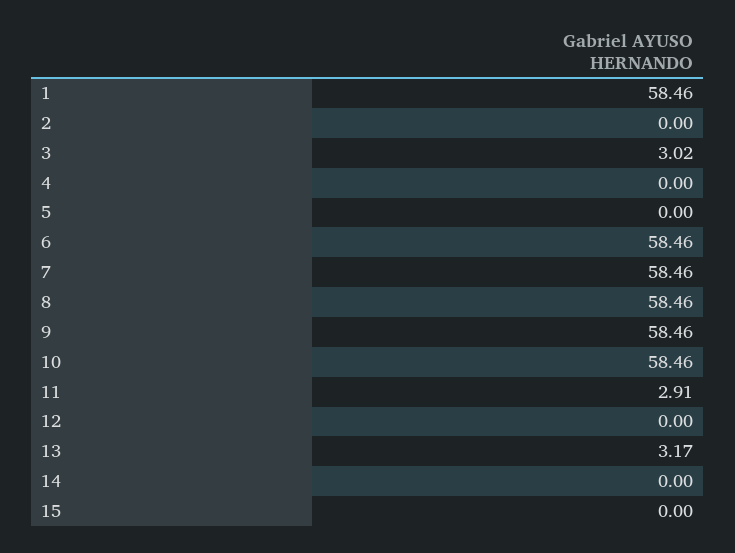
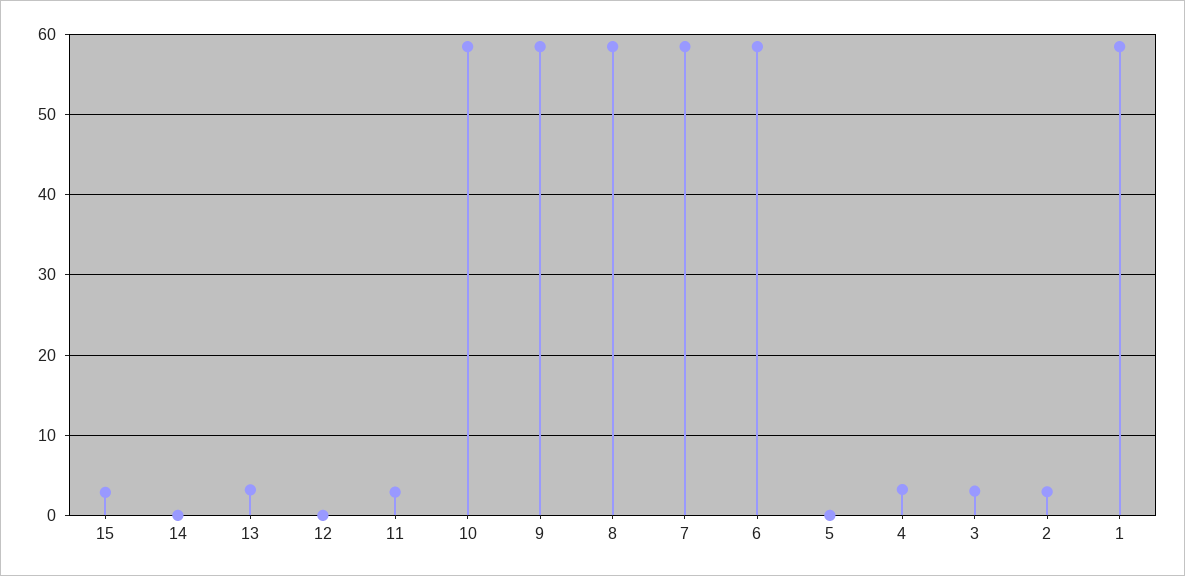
2: 0 -> 3
4: 0 -> 3
15: 0 -> 3

